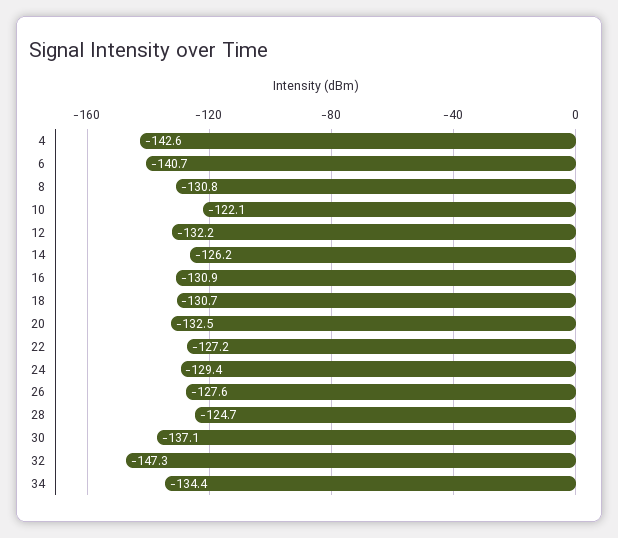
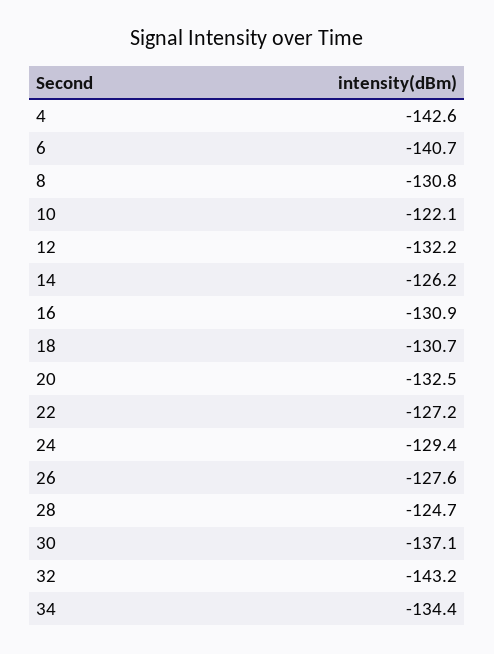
32: -147.3 -> -143.2

